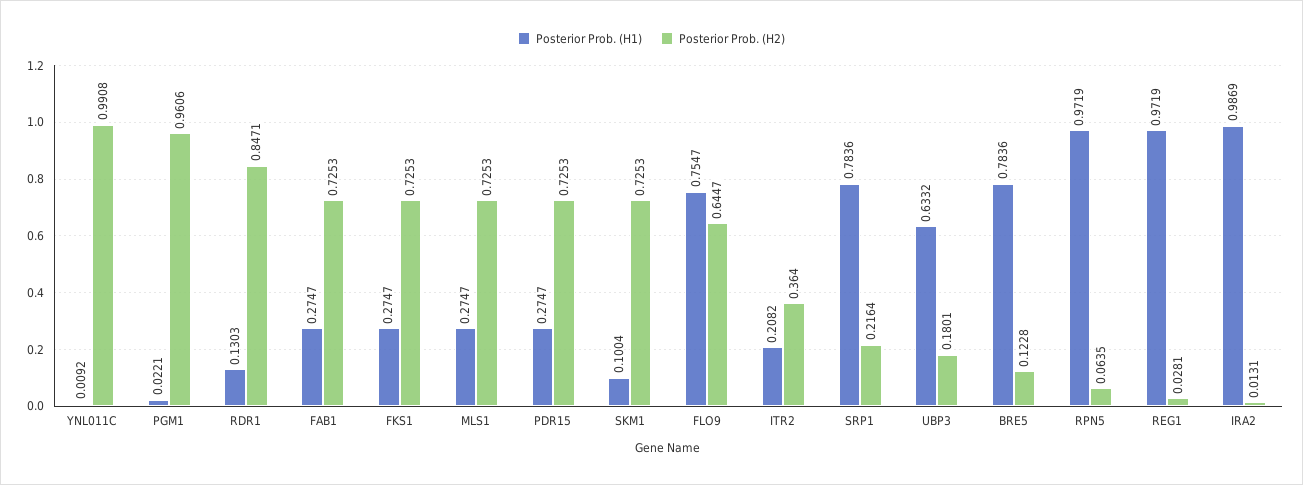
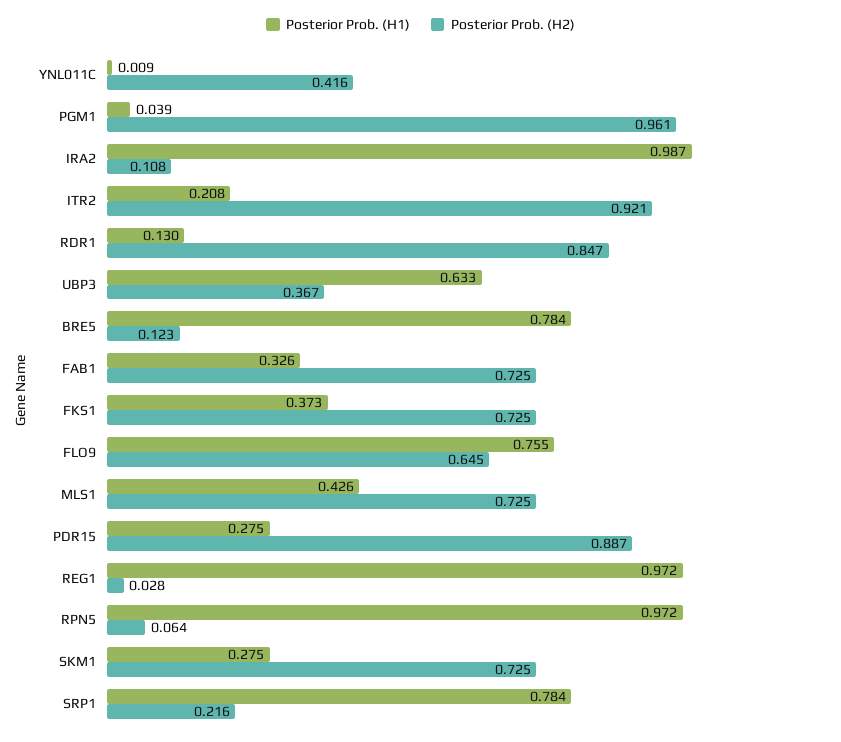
Posterior Prob. (H2), YNL011C: 0.9908 -> 0.416
Posterior Prob. (H1), PGM1: 0.0221 -> 0.039
Posterior Prob. (H1), FAB1: 0.2747 -> 0.326
Posterior Prob. (H1), FKS1: 0.2747 -> 0.373
Posterior Prob. (H1), MLS1: 0.2747 -> 0.426
Posterior Prob. (H2), PDR15: 0.7253 -> 0.887
Posterior Prob. (H1), SKM1: 0.1004 -> 0.275
Posterior Prob. (H2), ITR2: 0.364 -> 0.921
Posterior Prob. (H2), UBP3: 0.1801 -> 0.367
Posterior Prob. (H2), IRA2: 0.0131 -> 0.108

